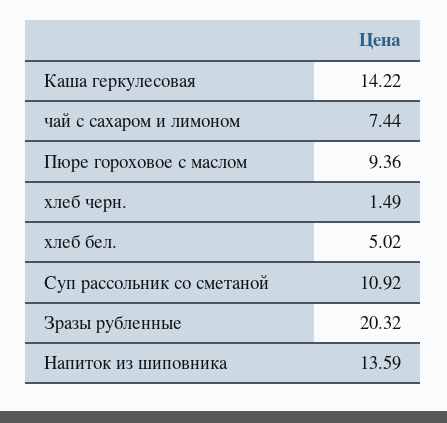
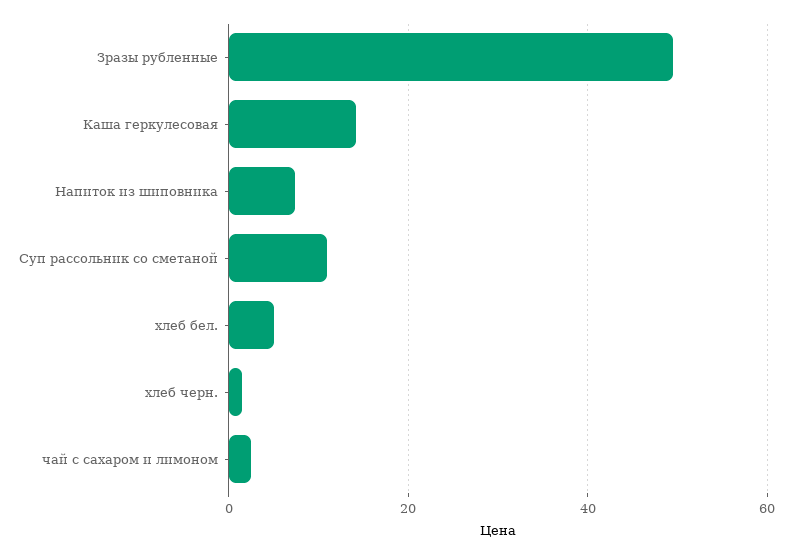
чай с сахаром и лимоном: 7.44 -> 2
Пюре гороховое с маслом: 9.36 -> none
Зразы рубленные: 20.32 -> 50
Напиток из шиповника: 13.59 -> 8

